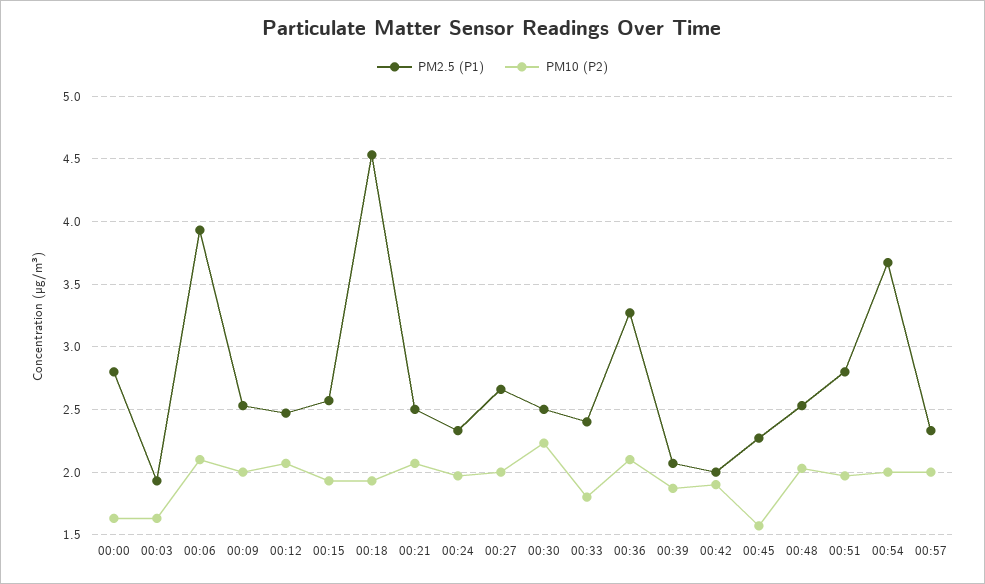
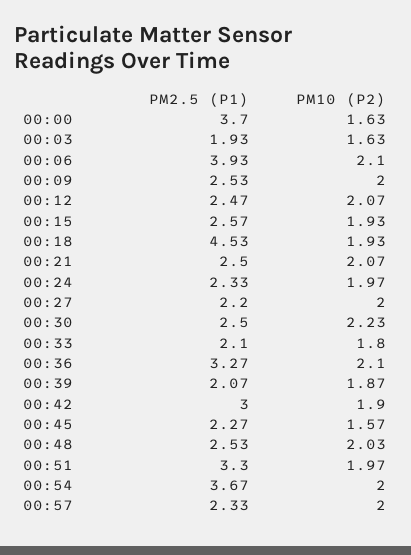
PM2.5 (P1), 00:00: 2.8 -> 3.7
PM2.5 (P1), 00:27: 2.65 -> 2.2
PM2.5 (P1), 00:33: 2.4 -> 2.1
PM2.5 (P1), 00:42: 2 -> 3
PM2.5 (P1), 00:51: 2.8 -> 3.3

